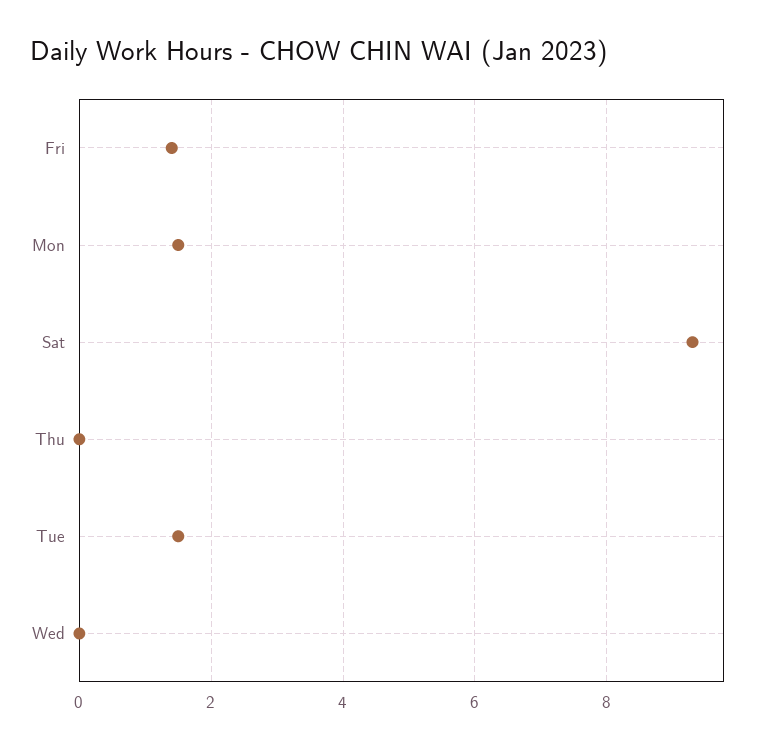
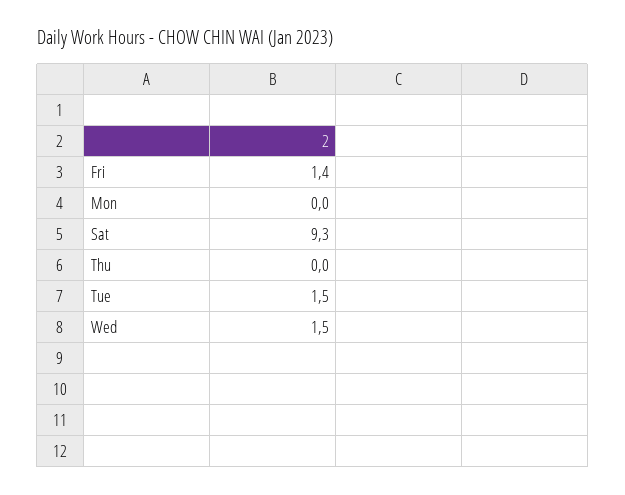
Mon: 1.5 -> 0
Wed: 0 -> 1.5

